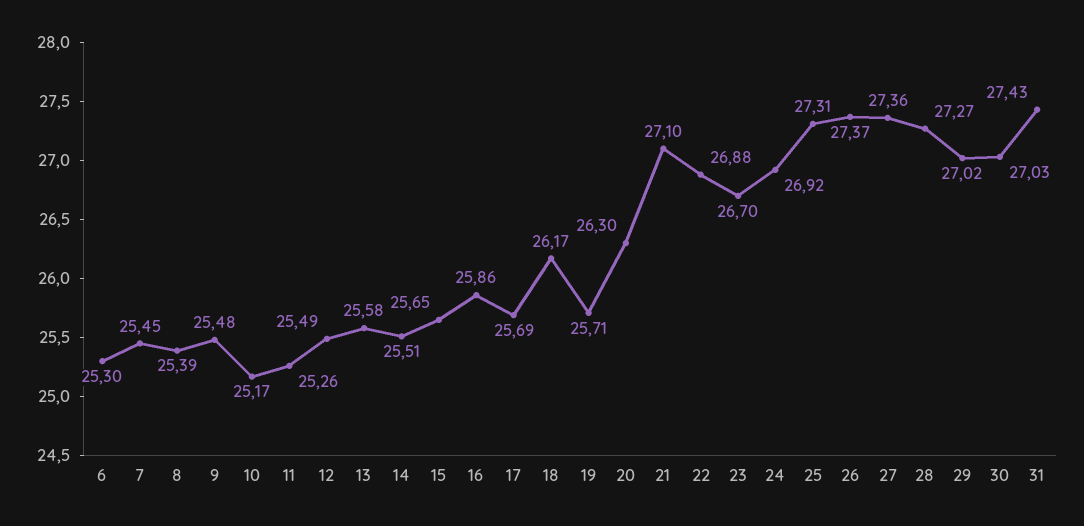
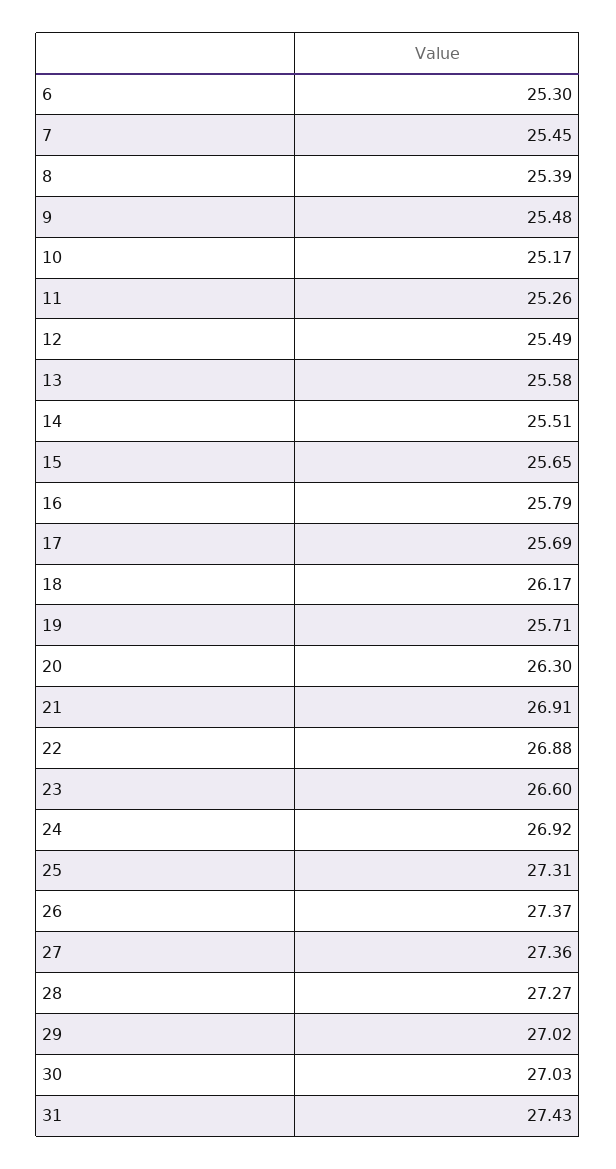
16: 25.86 -> 25.79
21: 27.1 -> 26.91
23: 26.7 -> 26.6

